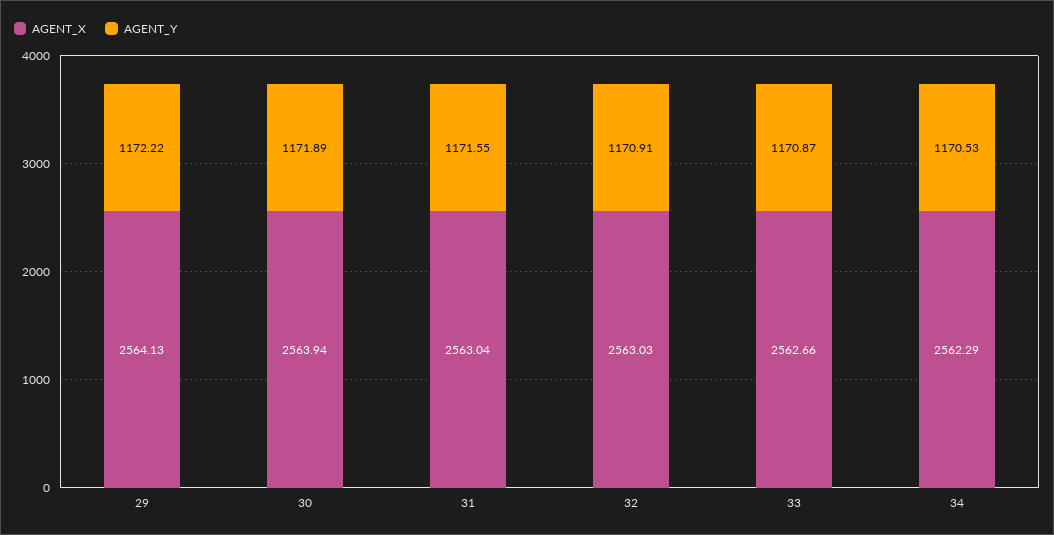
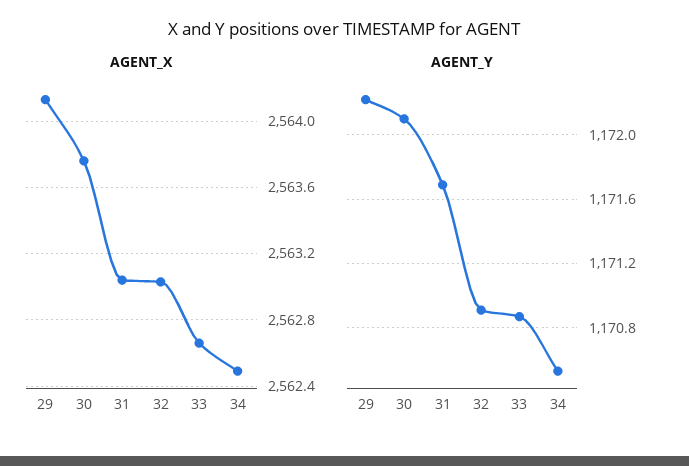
AGENT_X, 30: 2563.94 -> 2563.75
AGENT_Y, 30: 1171.89 -> 1172.1
AGENT_Y, 31: 1171.55 -> 1171.7
AGENT_X, 34: 2562.29 -> 2562.5

